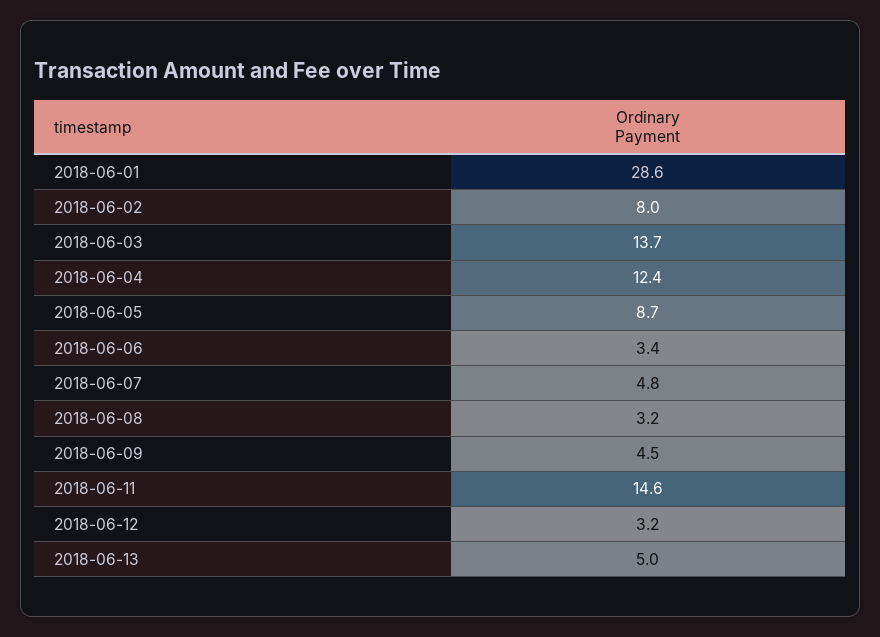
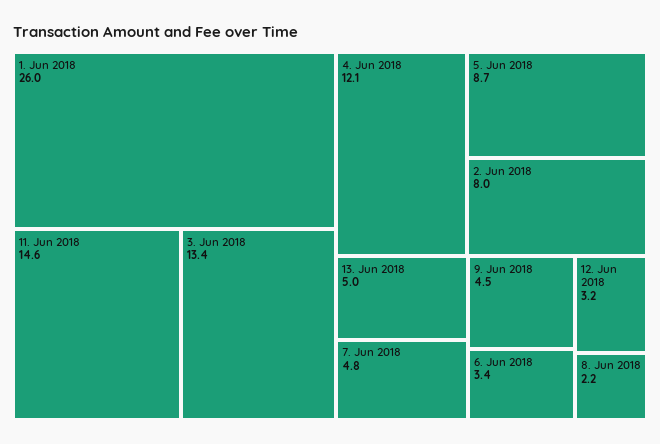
2018-06-01: 28.6 -> 26
2018-06-03: 13.7 -> 13.4
2018-06-04: 12.4 -> 12.1
2018-06-08: 3.2 -> 2.2

